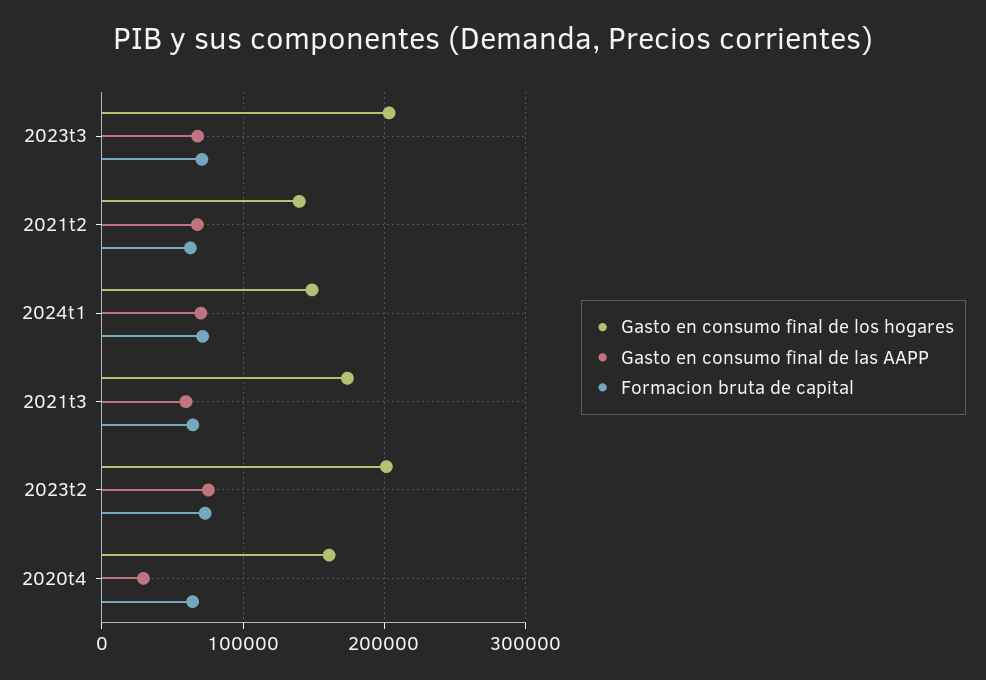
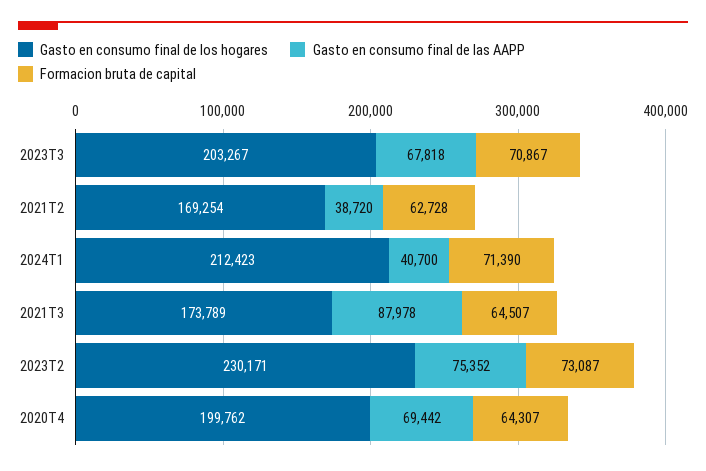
Gasto en consumo final de los hogares, 2021t2: 140000 -> 169254
Gasto en consumo final de las AAPP, 2021t2: 70000 -> 38720
Gasto en consumo final de los hogares, 2024t1: 150000 -> 212423
Gasto en consumo final de las AAPP, 2024t1: 70000 -> 40700
Gasto en consumo final de las AAPP, 2021t3: 60000 -> 87978
Gasto en consumo final de los hogares, 2023t2: 200000 -> 230171
Gasto en consumo final de los hogares, 2020t4: 160000 -> 199762
Gasto en consumo final de las AAPP, 2020t4: 30000 -> 69442

